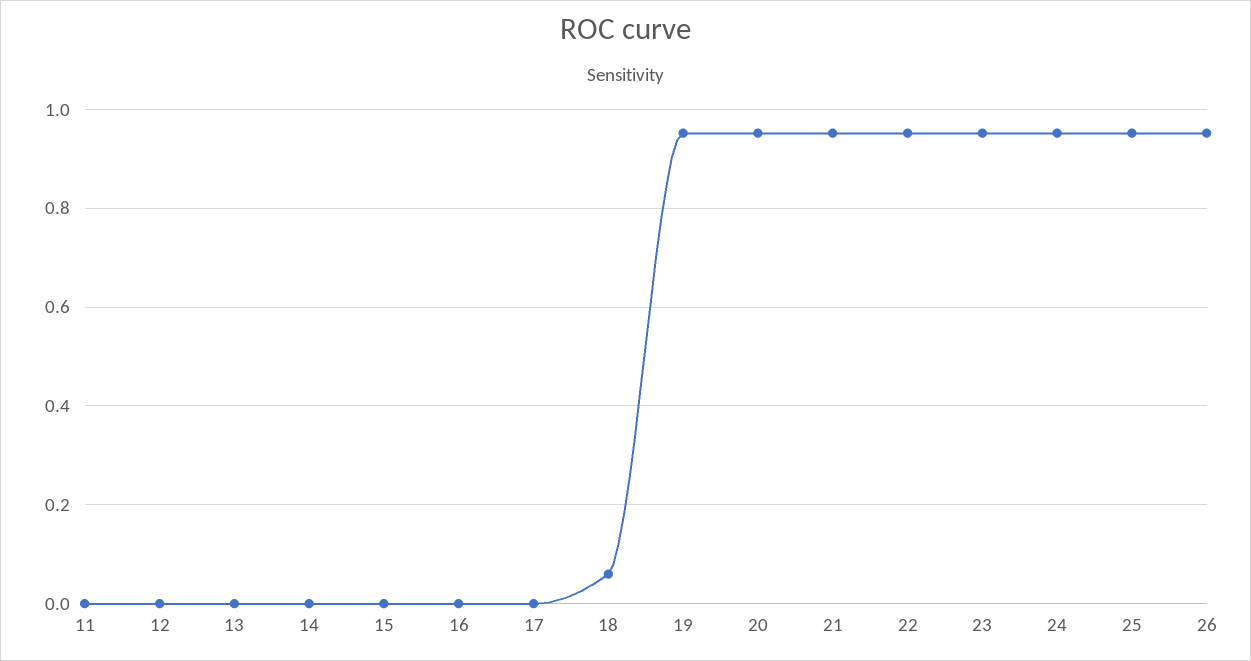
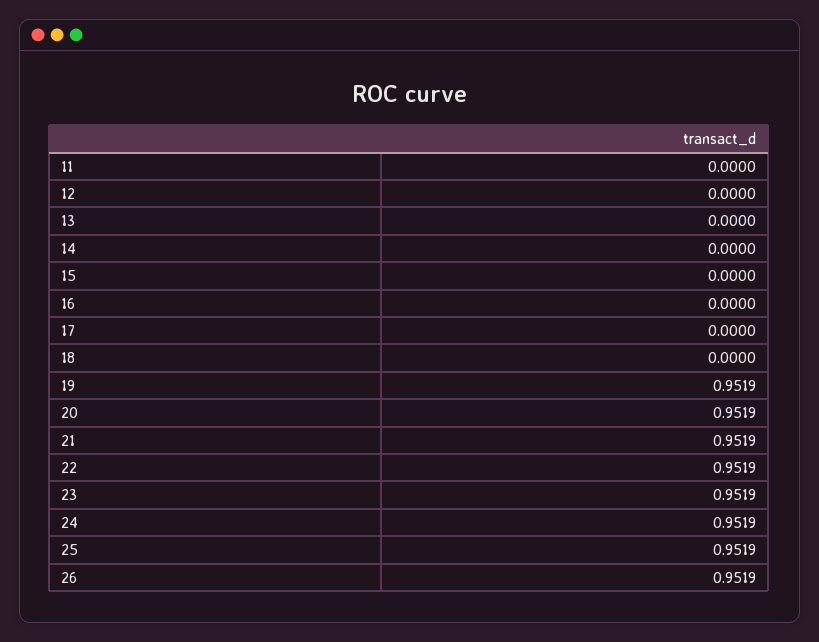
18: 0.06 -> 0

